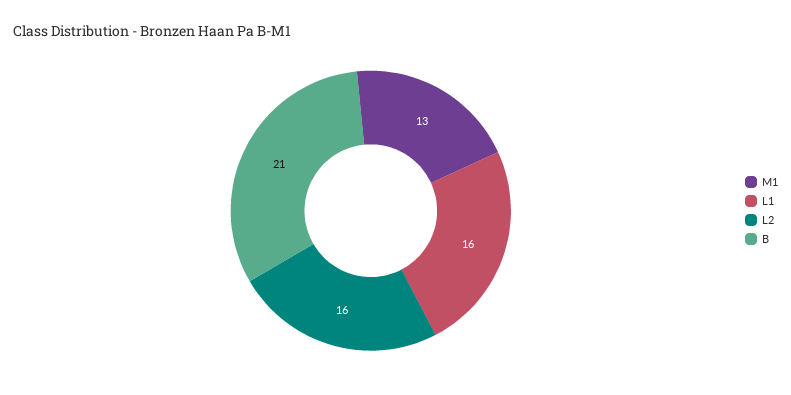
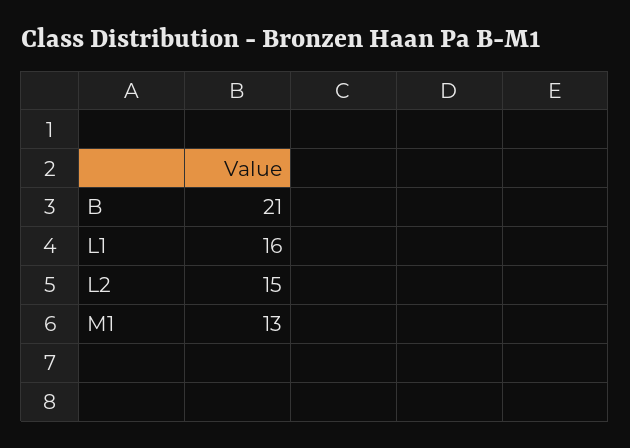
L2: 16 -> 15

